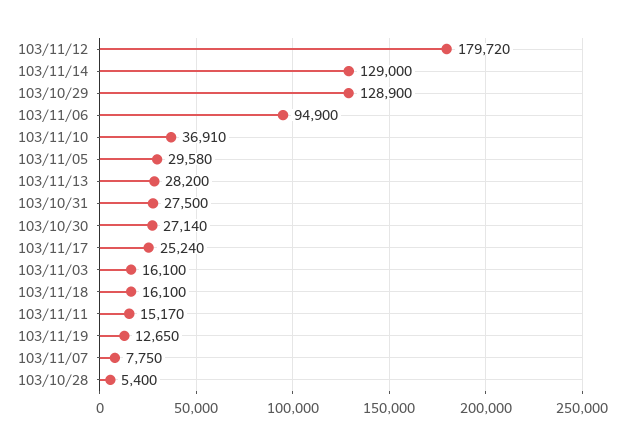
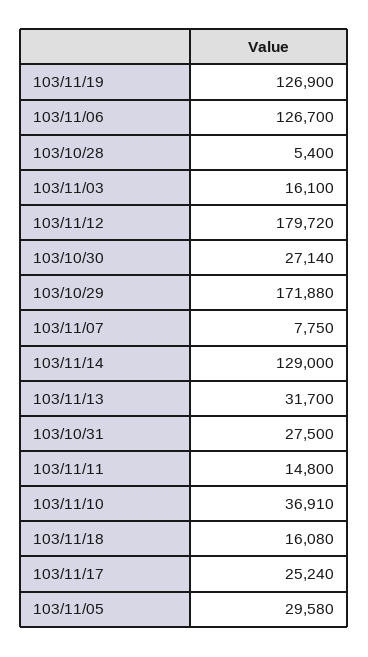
103/10/29: 128900 -> 171880
103/11/06: 94900 -> 126700
103/11/13: 28200 -> 31700
103/11/18: 16100 -> 16080
103/11/11: 15170 -> 14800
103/11/19: 12650 -> 126900

